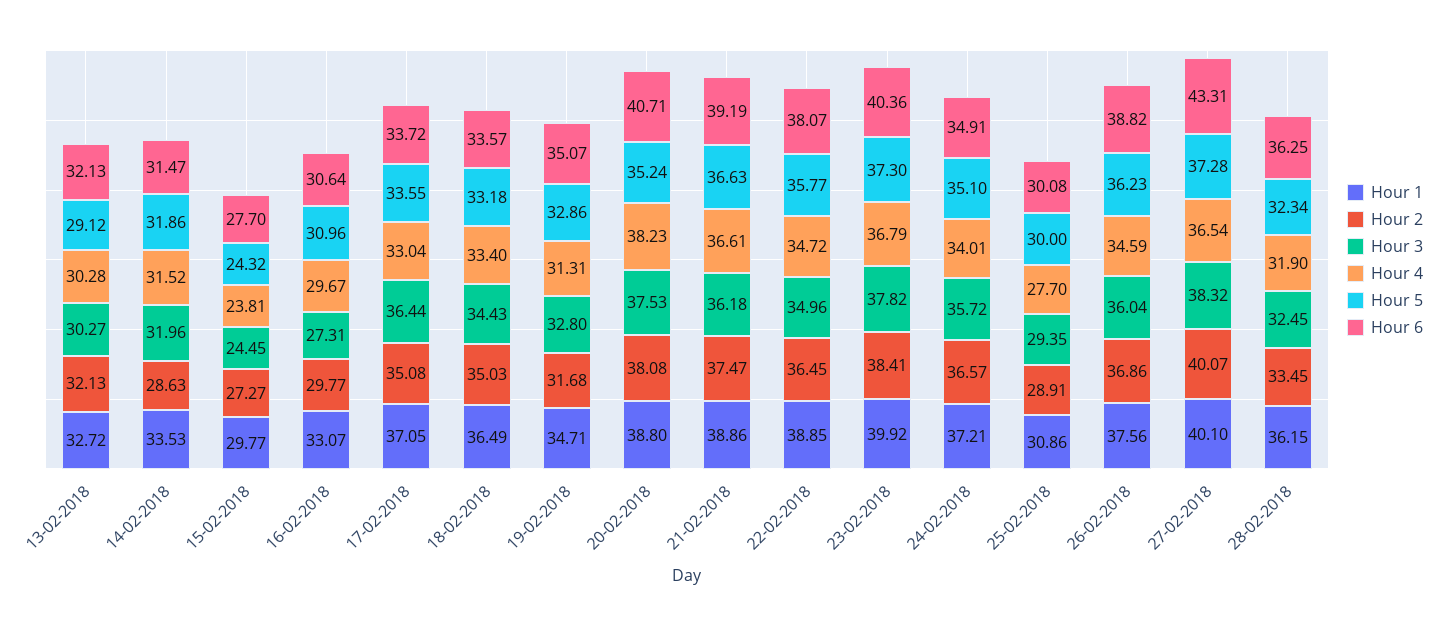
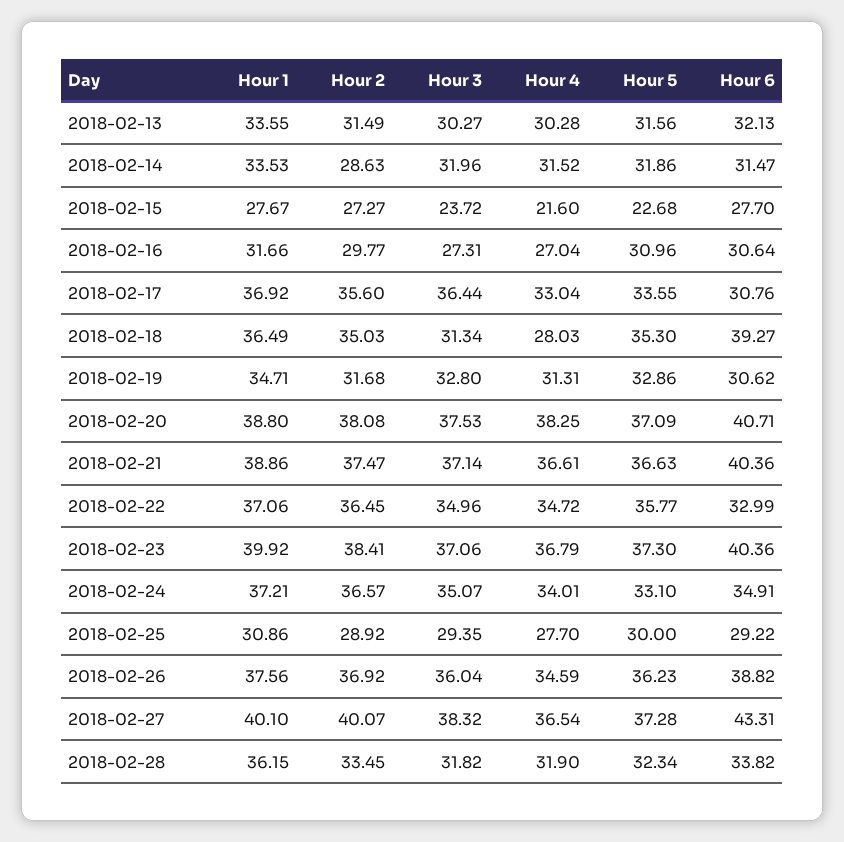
Hour 1, 13-02-2018: 32.72 -> 33.55
Hour 2, 13-02-2018: 32.13 -> 31.49
Hour 5, 13-02-2018: 29.12 -> 31.56
Hour 1, 15-02-2018: 29.77 -> 27.67
Hour 3, 15-02-2018: 24.45 -> 23.72
Hour 4, 15-02-2018: 23.81 -> 21.6
Hour 5, 15-02-2018: 24.32 -> 22.68
Hour 1, 16-02-2018: 33.07 -> 31.66
Hour 4, 16-02-2018: 29.67 -> 27.04
Hour 1, 17-02-2018: 37.05 -> 36.92
Hour 2, 17-02-2018: 35.08 -> 35.6
Hour 6, 17-02-2018: 33.72 -> 30.76
Hour 3, 18-02-2018: 34.43 -> 31.34
Hour 4, 18-02-2018: 33.4 -> 28.03
Hour 5, 18-02-2018: 33.18 -> 35.3
Hour 6, 18-02-2018: 33.57 -> 39.27
Hour 6, 19-02-2018: 35.07 -> 30.62
Hour 4, 20-02-2018: 38.23 -> 38.25
Hour 5, 20-02-2018: 35.24 -> 37.09
Hour 3, 21-02-2018: 36.18 -> 37.14
Hour 6, 21-02-2018: 39.19 -> 40.36
Hour 1, 22-02-2018: 38.85 -> 37.06
Hour 6, 22-02-2018: 38.07 -> 32.99
Hour 3, 23-02-2018: 37.82 -> 37.06
Hour 3, 24-02-2018: 35.72 -> 35.07
Hour 5, 24-02-2018: 35.1 -> 33.1
Hour 2, 25-02-2018: 28.91 -> 28.92
Hour 6, 25-02-2018: 30.08 -> 29.22
Hour 2, 26-02-2018: 36.86 -> 36.92
Hour 3, 28-02-2018: 32.45 -> 31.82
Hour 6, 28-02-2018: 36.25 -> 33.82

